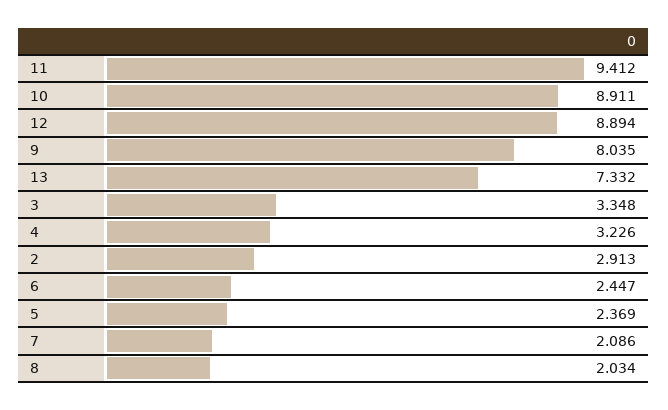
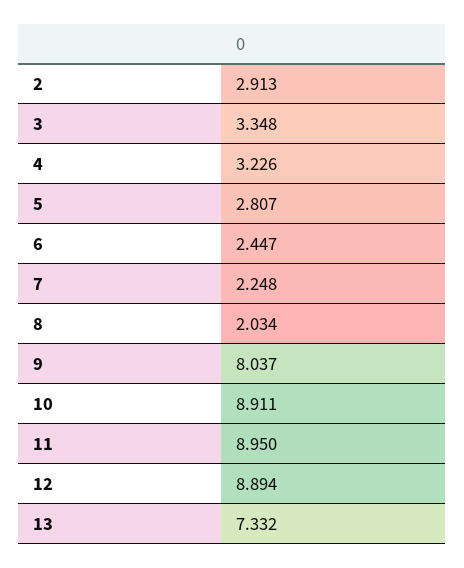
11: 9.412 -> 8.95
9: 8.035 -> 8.037
5: 2.369 -> 2.807
7: 2.086 -> 2.248

